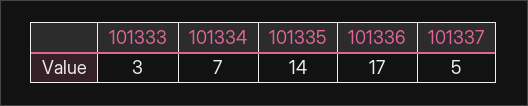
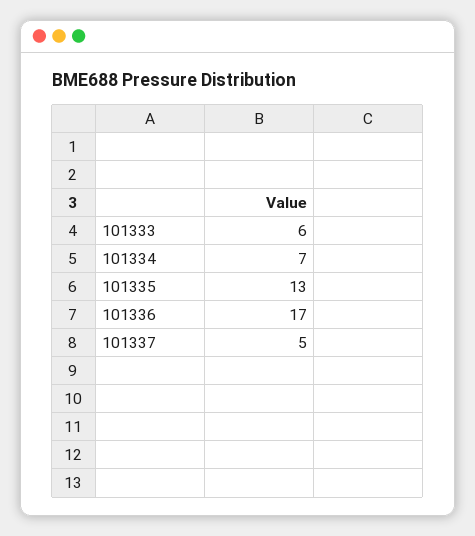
101333: 3 -> 6
101335: 14 -> 13

